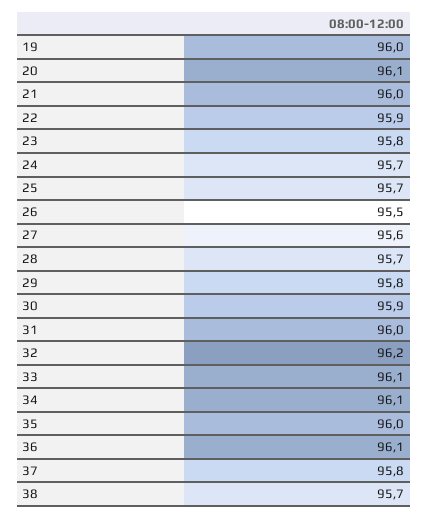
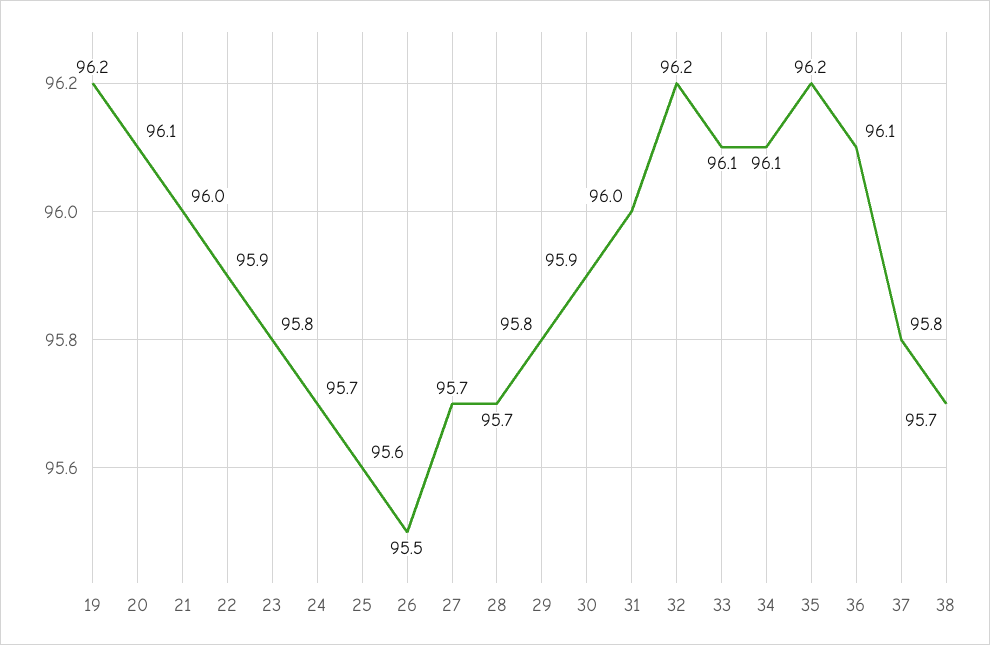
19: 96 -> 96.2
25: 95.7 -> 95.6
27: 95.6 -> 95.7
35: 96 -> 96.2

